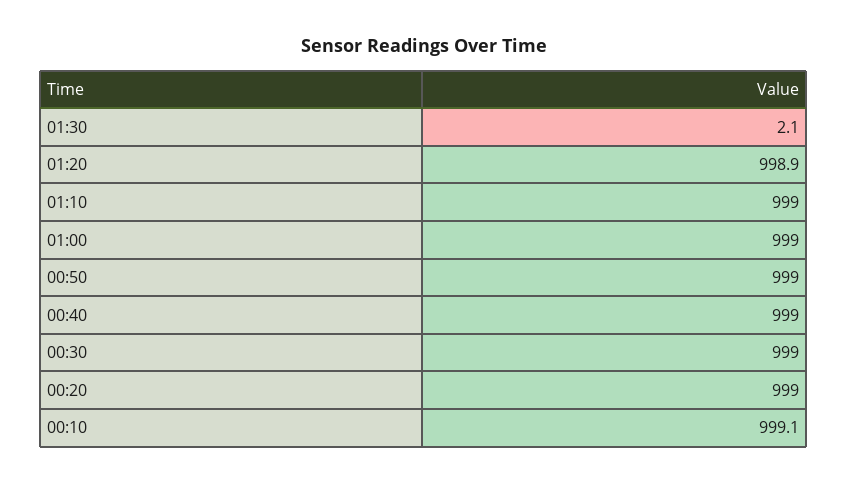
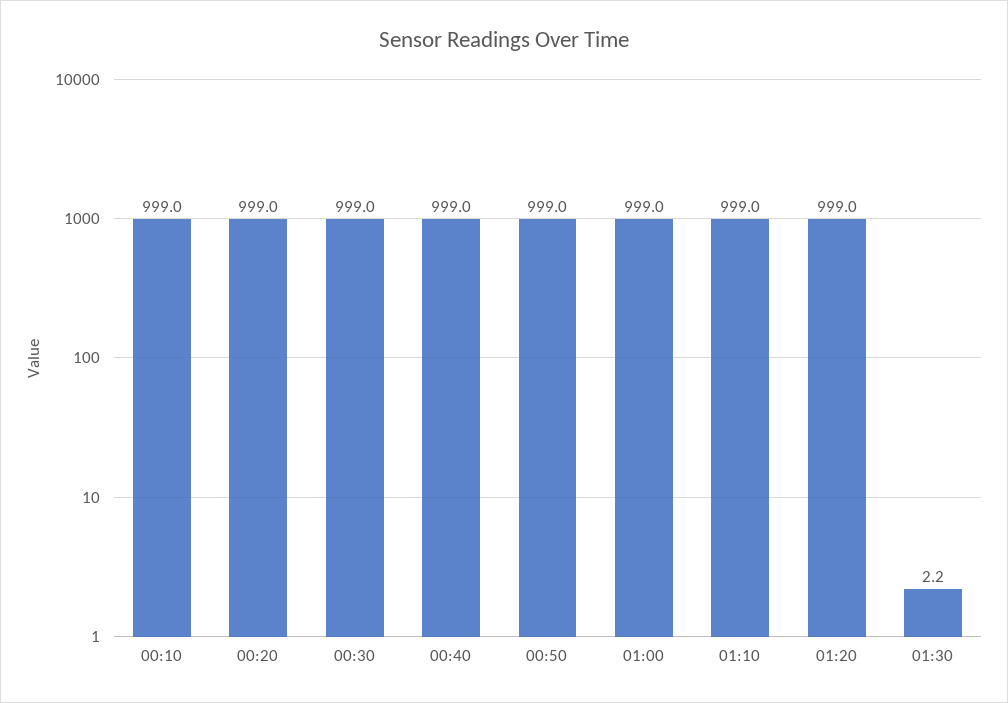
01:30: 2.1 -> 2.2
01:20: 998.9 -> 999
00:10: 999.1 -> 999

